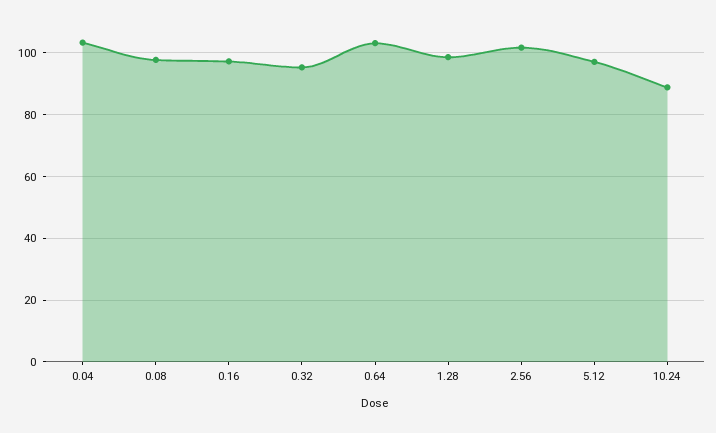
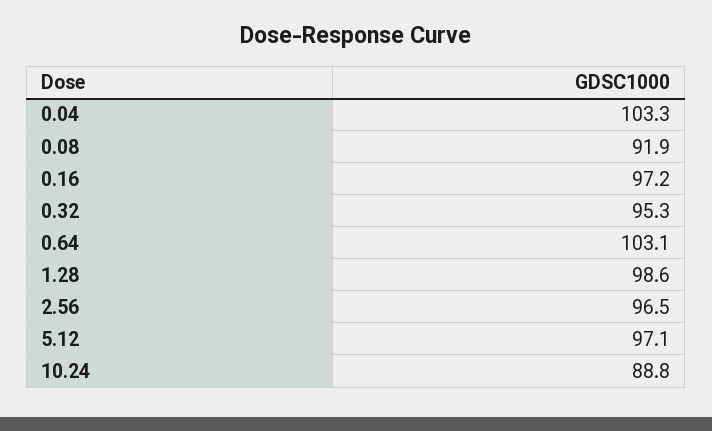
0.08: 98 -> 91.9
2.56: 102 -> 96.5

